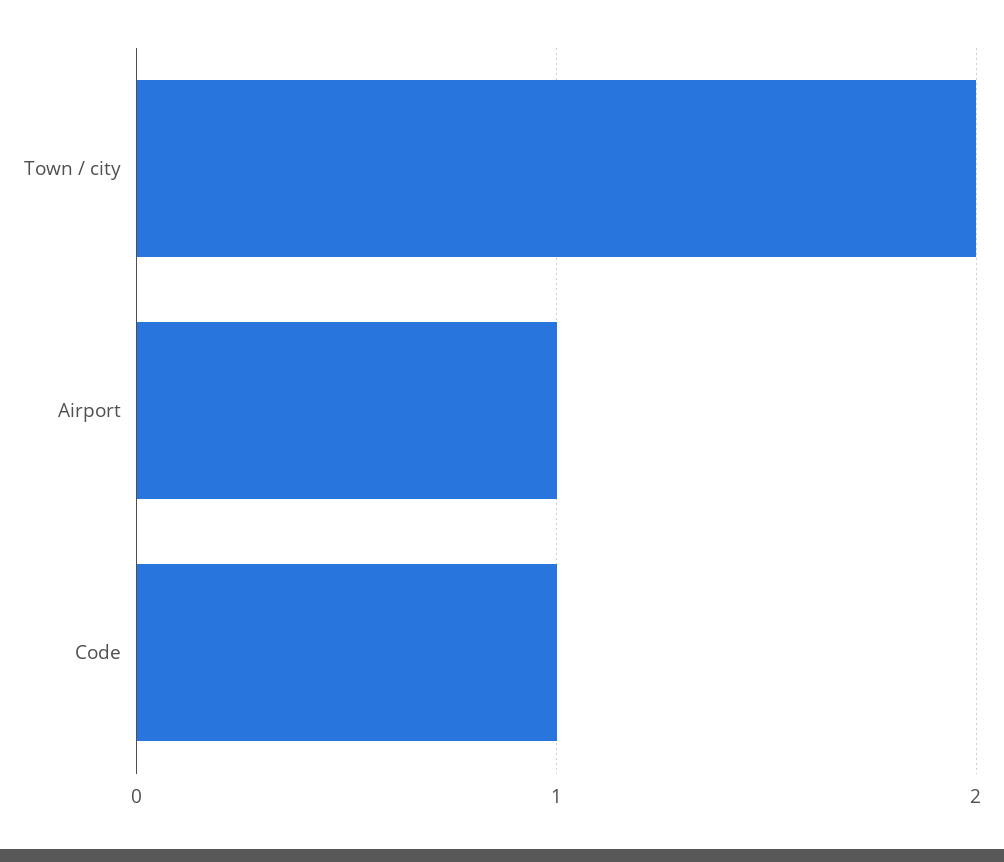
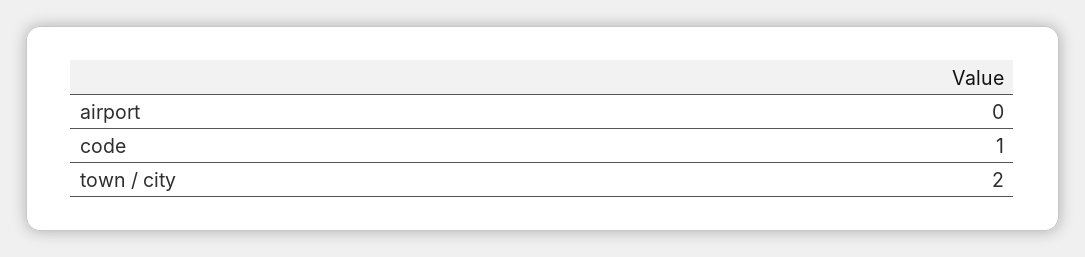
Airport: 1 -> 0

